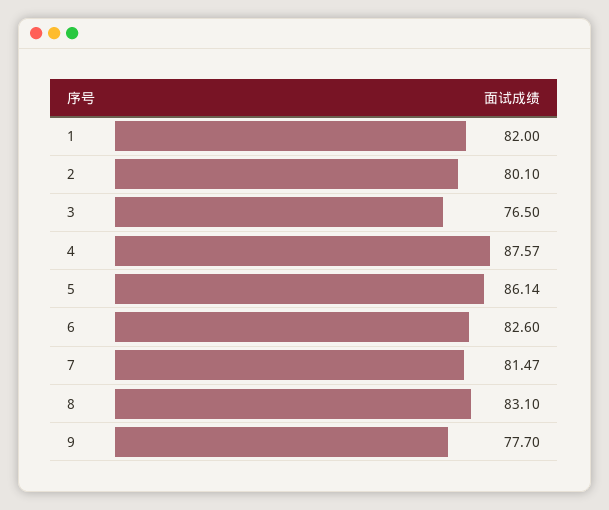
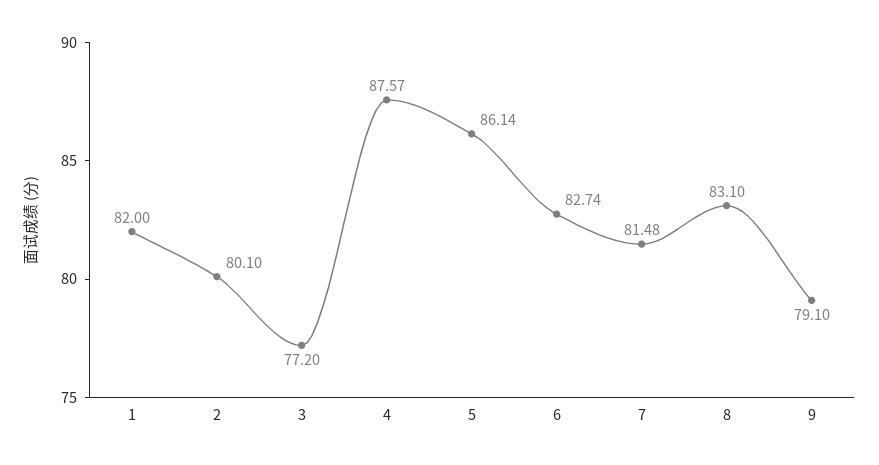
3: 76.5 -> 77.2
6: 82.6 -> 82.74
7: 81.47 -> 81.48
9: 77.7 -> 79.1

